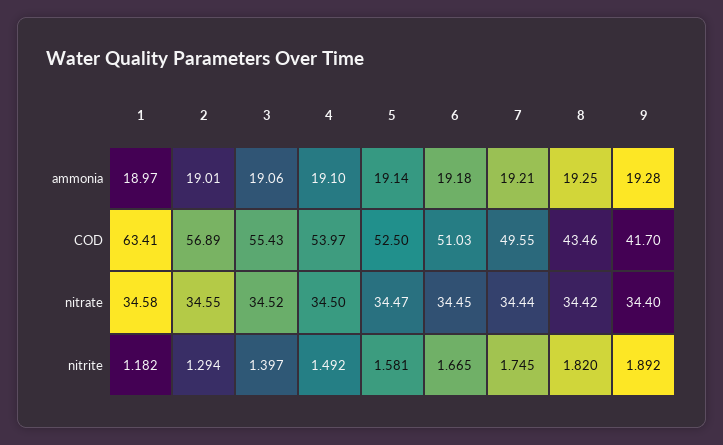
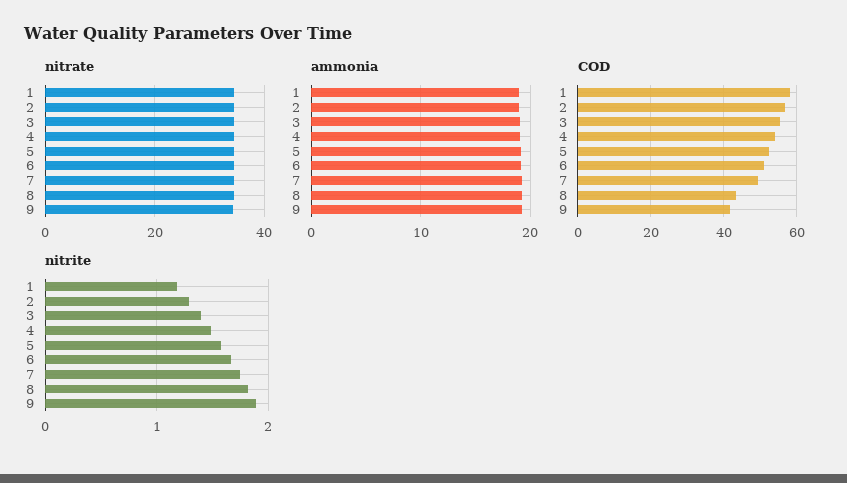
COD, 1: 63.41 -> 58

